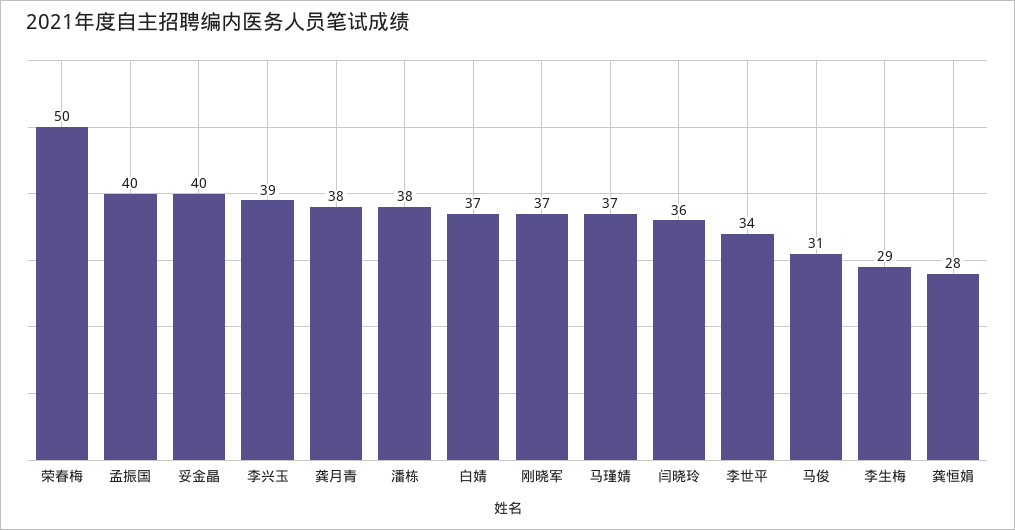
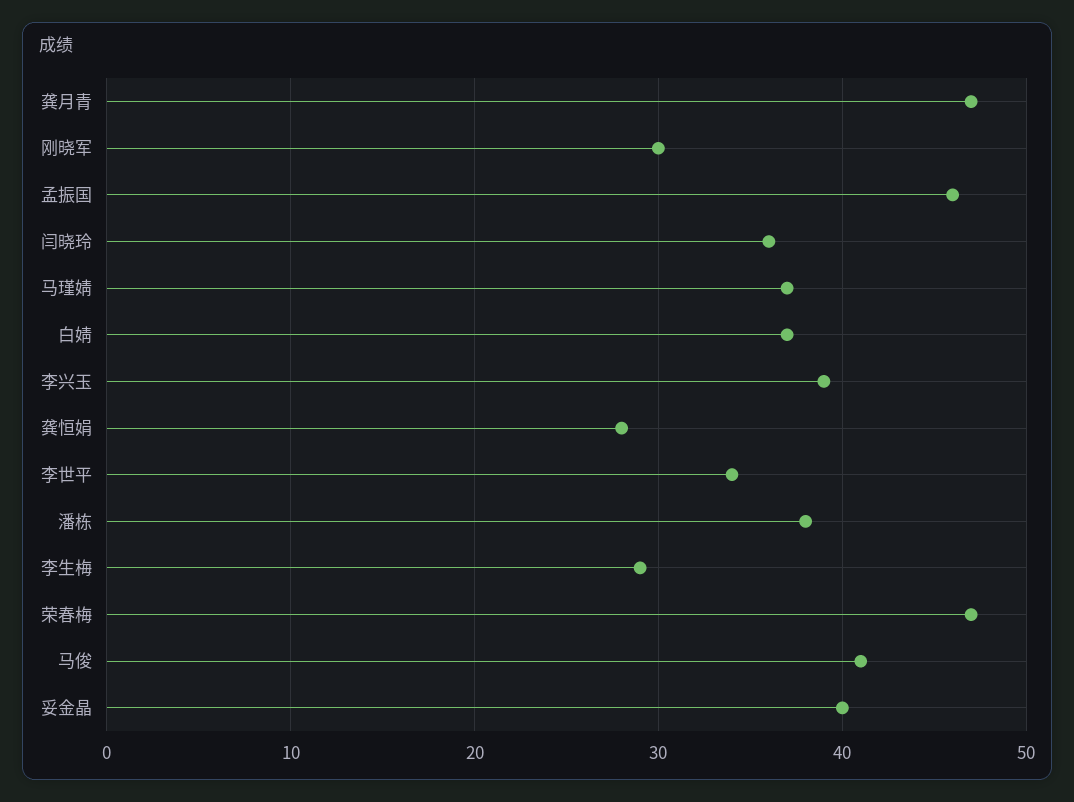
荣春梅: 50 -> 47
孟振国: 40 -> 46
龚月青: 38 -> 47
刚晓军: 37 -> 30
马俊: 31 -> 41

